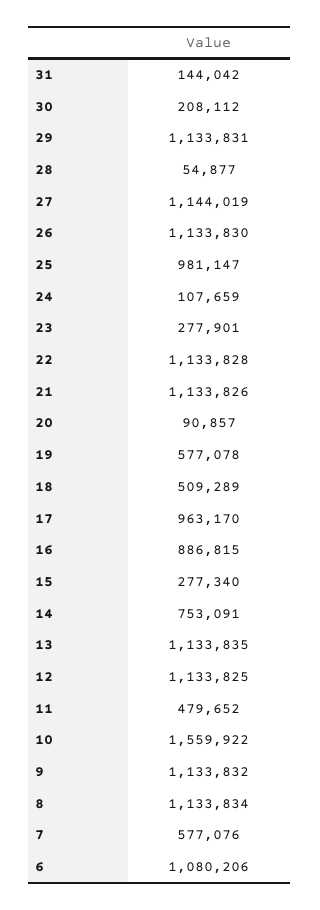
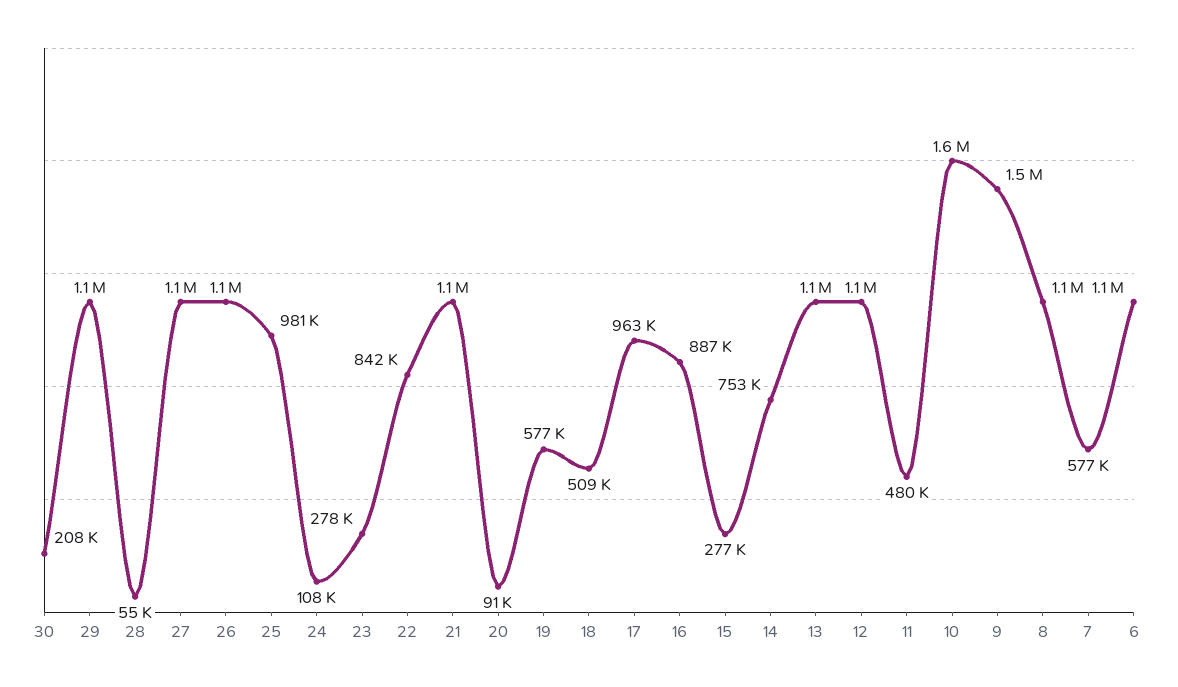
31: 144042 -> none
22: 1133828 -> 842000
9: 1133832 -> 1500000

